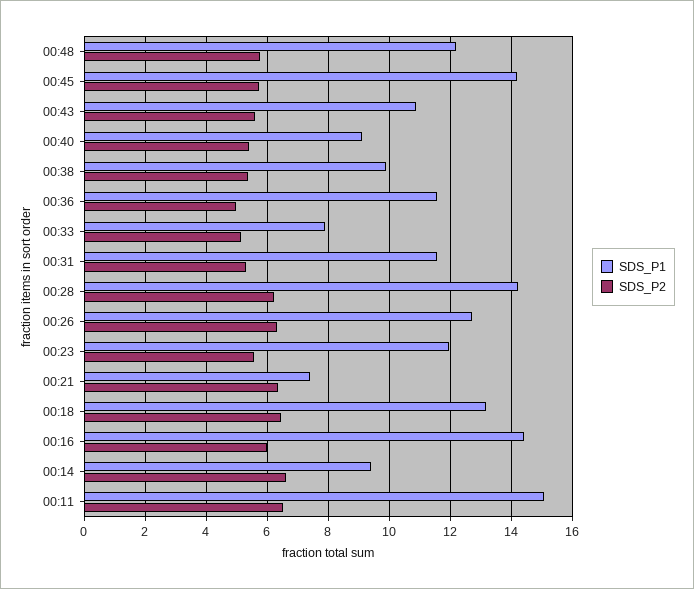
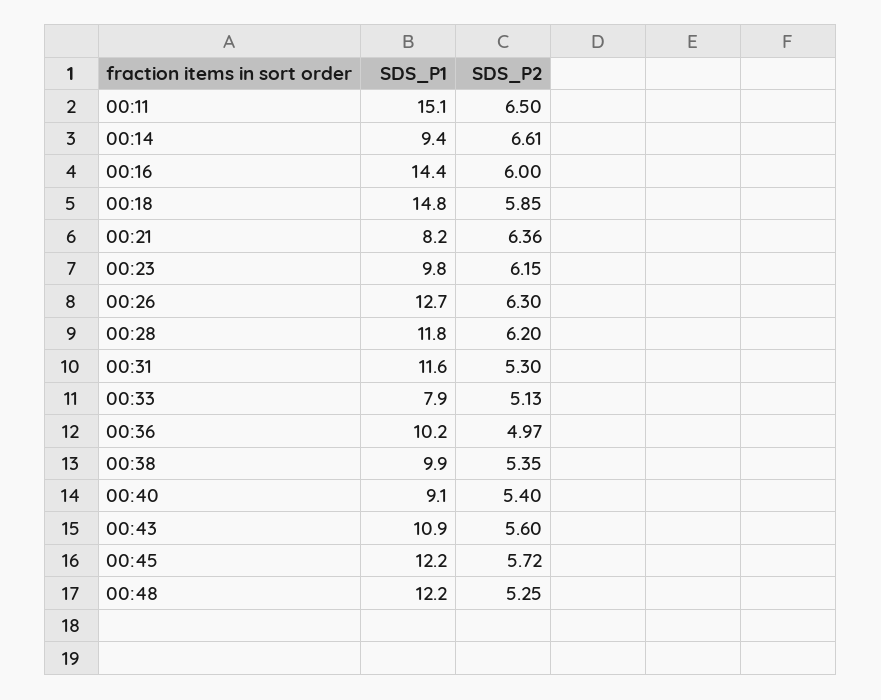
SDS_P2, 00:48: 5.8 -> 5.25
SDS_P1, 00:45: 14.2 -> 12.2
SDS_P1, 00:36: 11.6 -> 10.2
SDS_P1, 00:28: 14.2 -> 11.8
SDS_P1, 00:23: 12 -> 9.8
SDS_P2, 00:23: 5.6 -> 6.15
SDS_P1, 00:21: 7.4 -> 8.2
SDS_P1, 00:18: 13.2 -> 14.8
SDS_P2, 00:18: 6.4 -> 5.85

